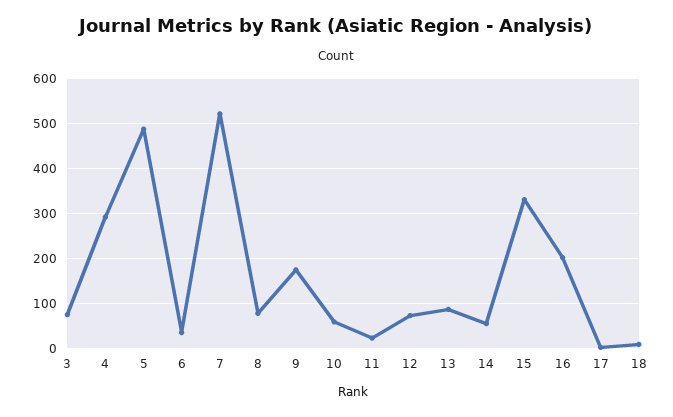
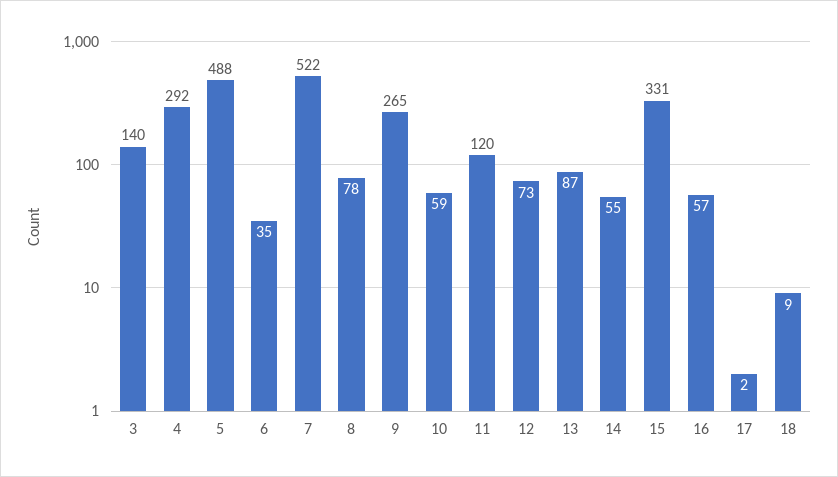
3: 80 -> 140
9: 180 -> 265
11: 20 -> 120
16: 200 -> 57

